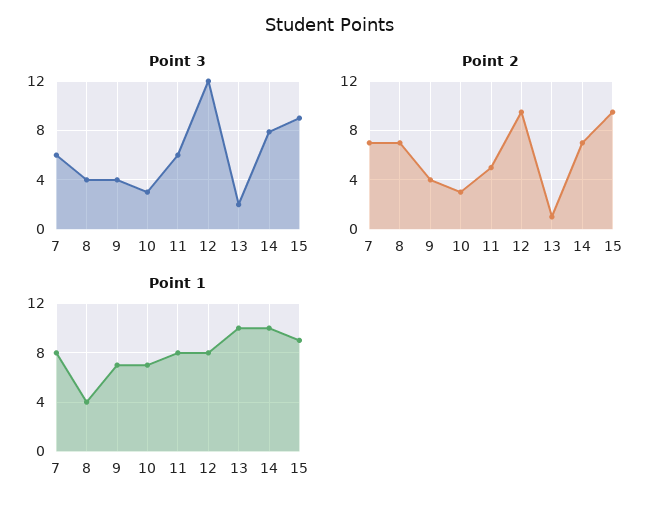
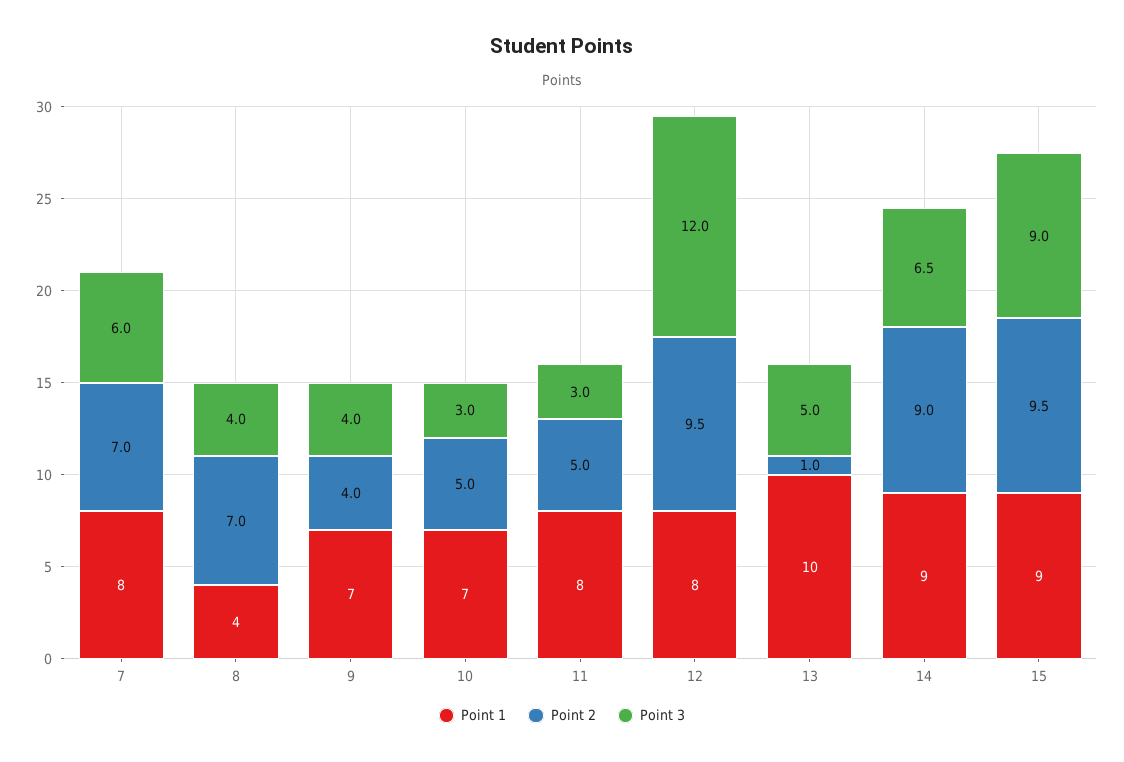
Point 3, 11: 6 -> 3
Point 3, 13: 2 -> 5
Point 3, 14: 8 -> 6.5
Point 2, 10: 3 -> 5
Point 2, 14: 7 -> 9
Point 1, 14: 10 -> 9

